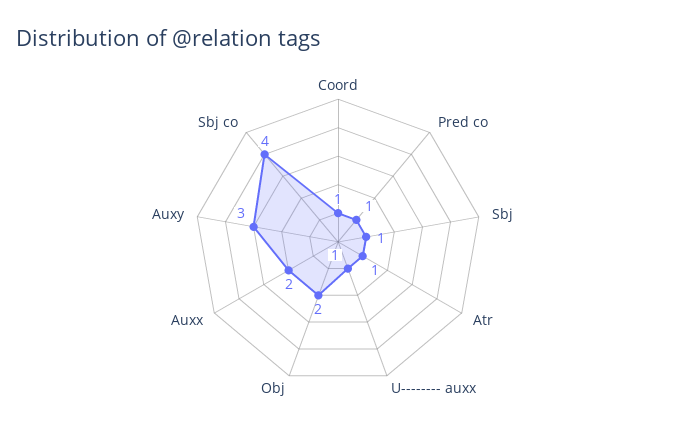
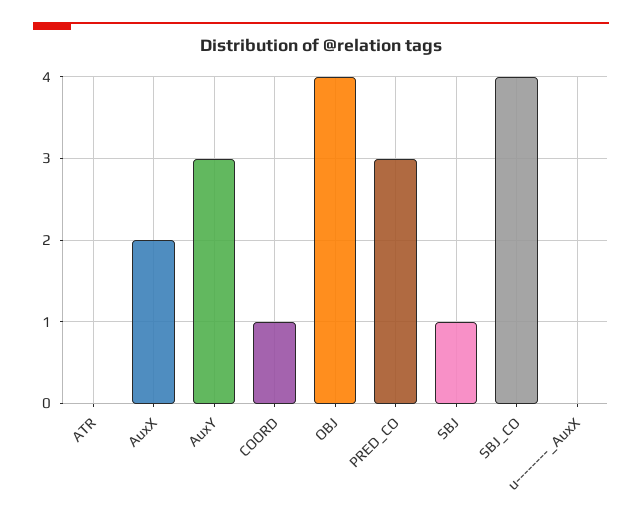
Pred co: 1 -> 3
Atr: 1 -> 0
U-------- auxx: 1 -> 0
Obj: 2 -> 4

